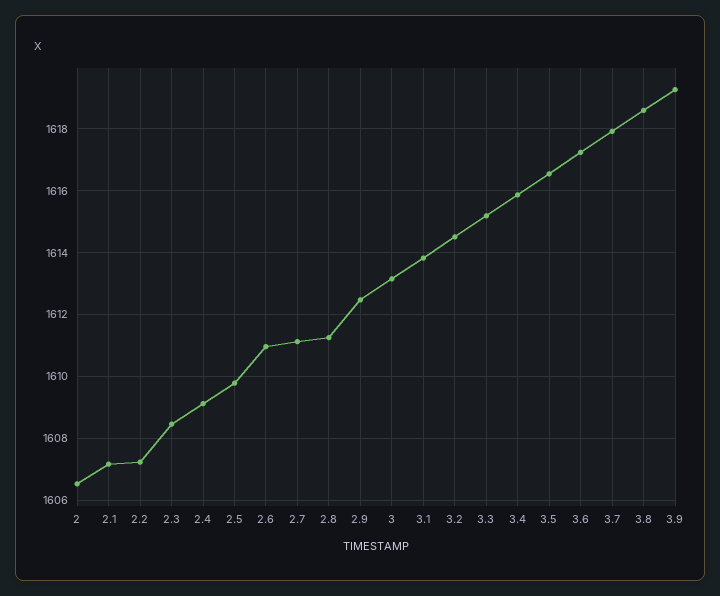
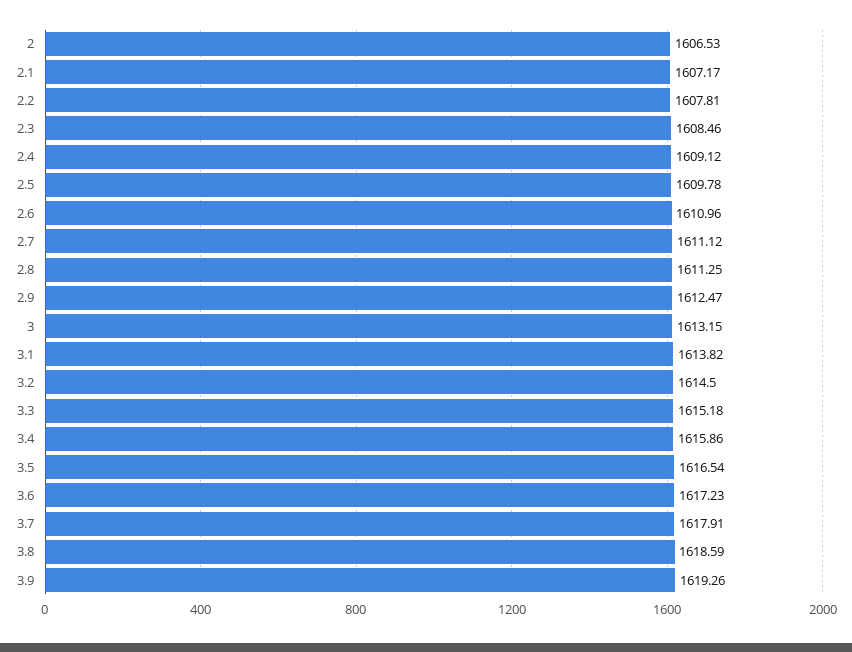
2.2: 1607.2 -> 1607.81

